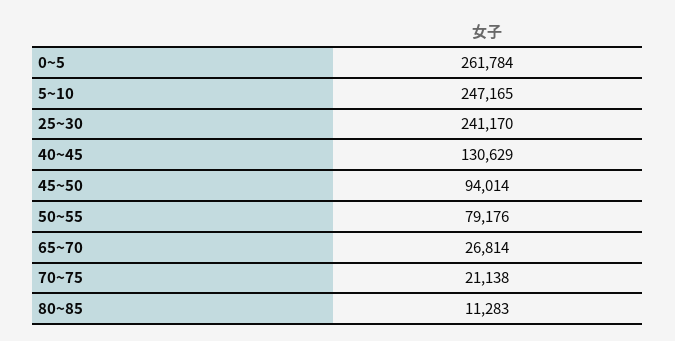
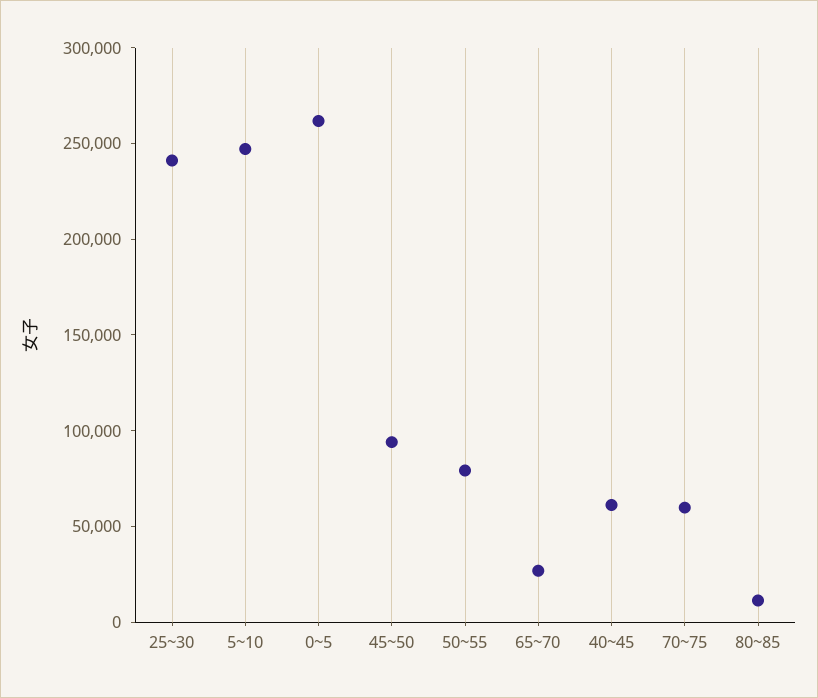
40~45: 130629 -> 60000
70~75: 21138 -> 60000

